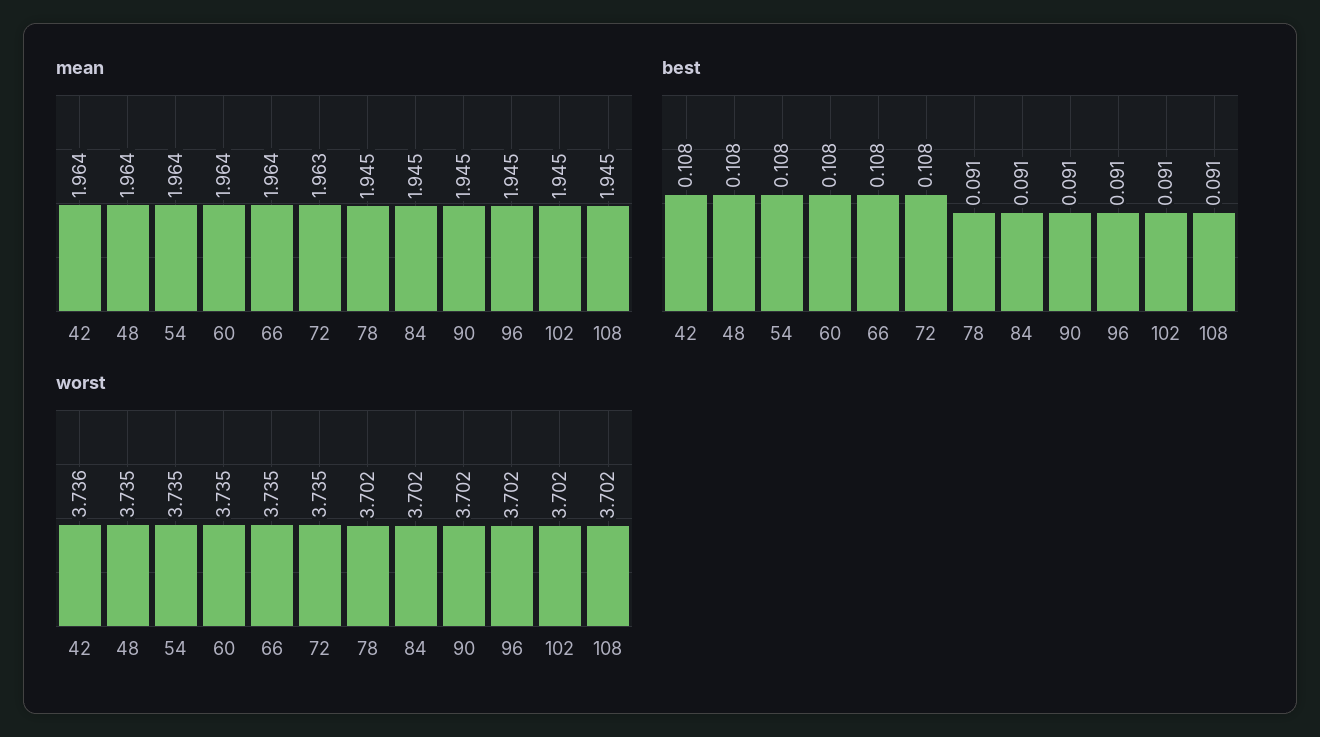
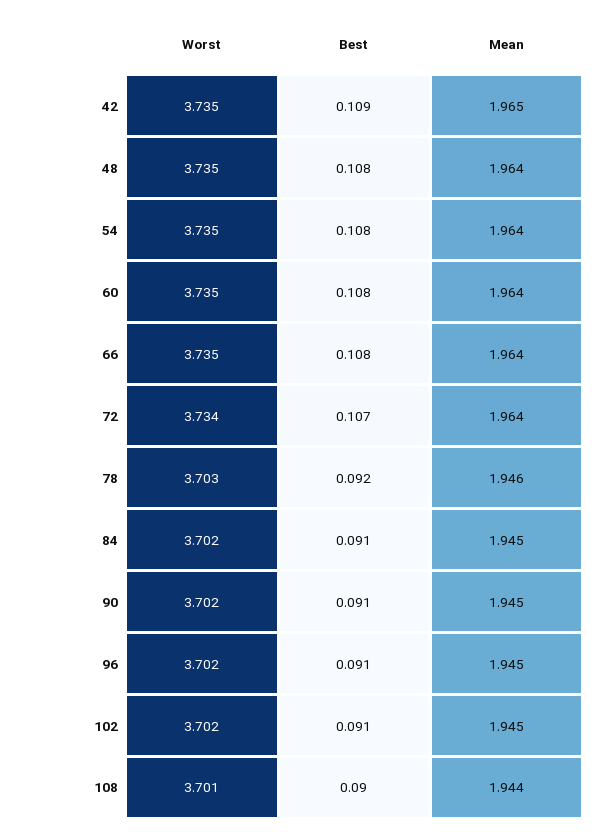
mean, 42: 1.964 -> 1.965
mean, 72: 1.963 -> 1.964
mean, 78: 1.945 -> 1.946
mean, 108: 1.945 -> 1.944
best, 42: 0.108 -> 0.109
best, 72: 0.108 -> 0.107
best, 78: 0.091 -> 0.092
best, 108: 0.091 -> 0.09
worst, 42: 3.736 -> 3.735
worst, 72: 3.735 -> 3.734
worst, 78: 3.702 -> 3.703
worst, 108: 3.702 -> 3.701

